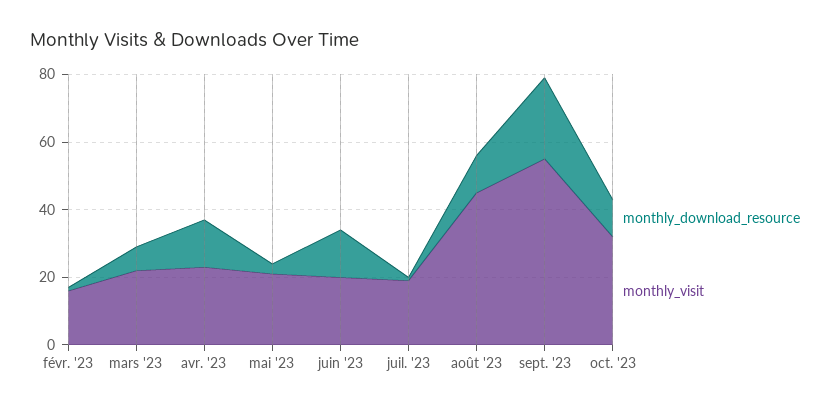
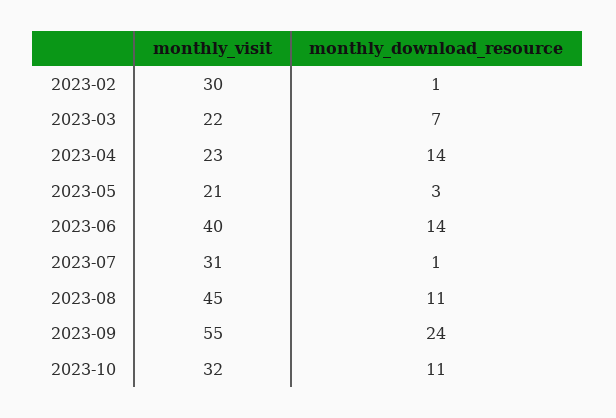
monthly_visit, févr. '23: 15 -> 30
monthly_visit, juin '23: 20 -> 40
monthly_visit, juil. '23: 20 -> 31

